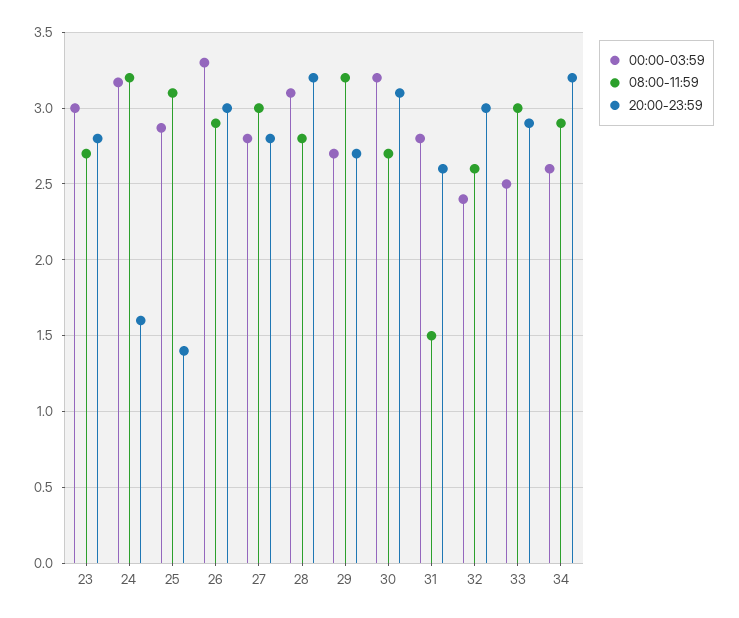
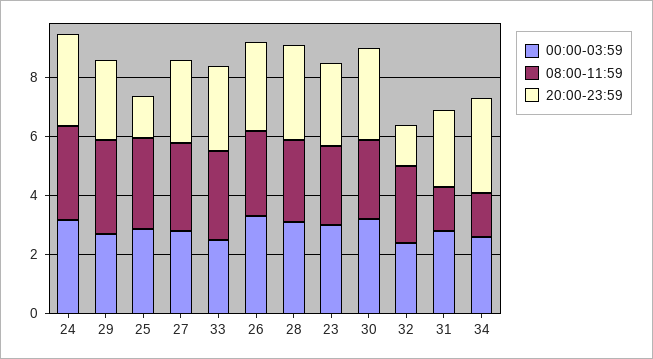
20:00-23:59, 24: 1.6 -> 3
20:00-23:59, 32: 3 -> 1.5
08:00-11:59, 34: 2.9 -> 1.5

